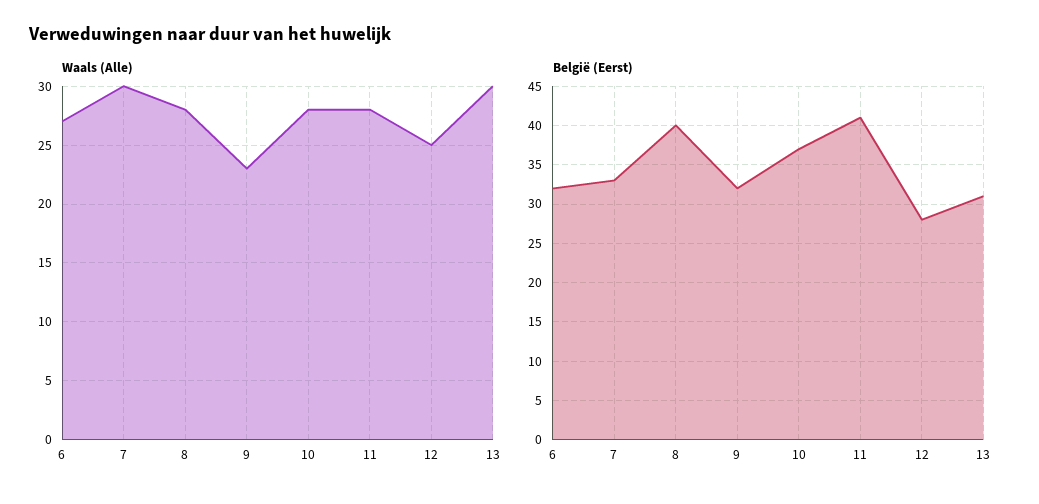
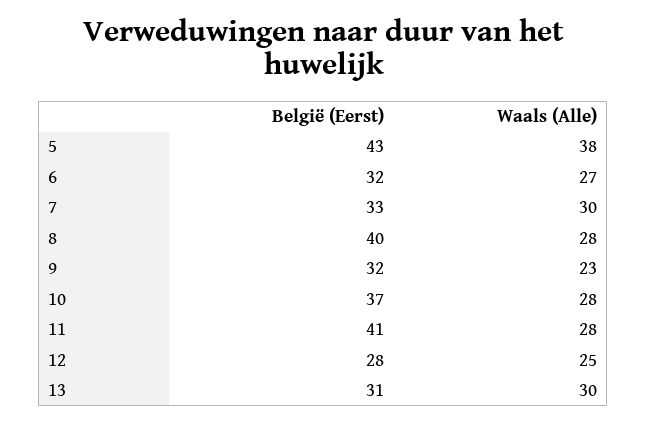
België (Eerst), 5: none -> 43
Waals (Alle), 5: none -> 38

